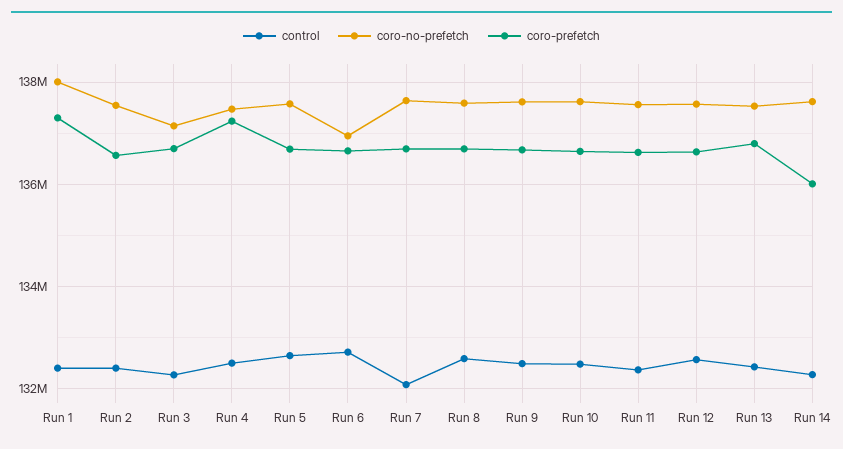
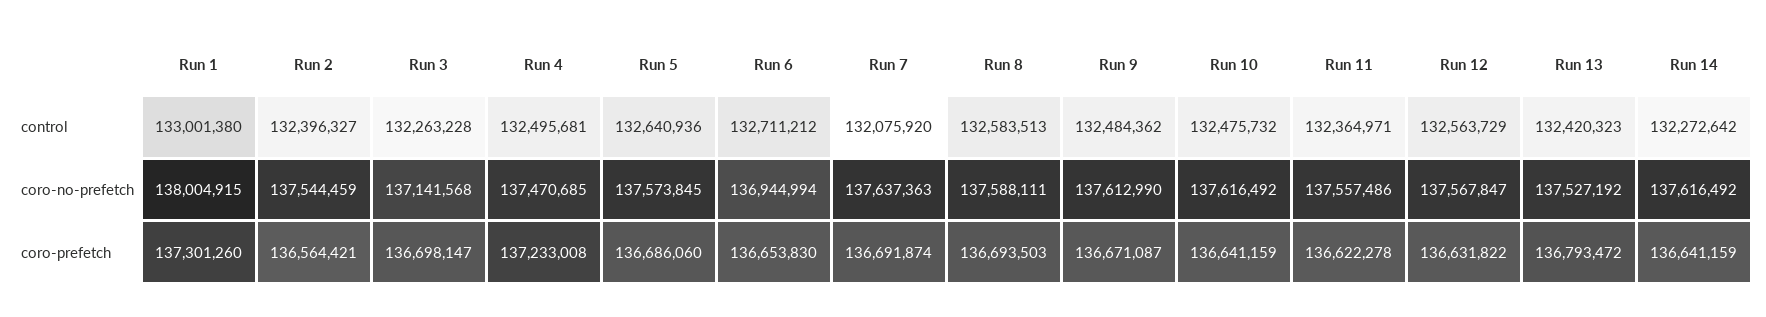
control, Run 1: 132400000 -> 133001380
coro-prefetch, Run 14: 136000000 -> 136641159

